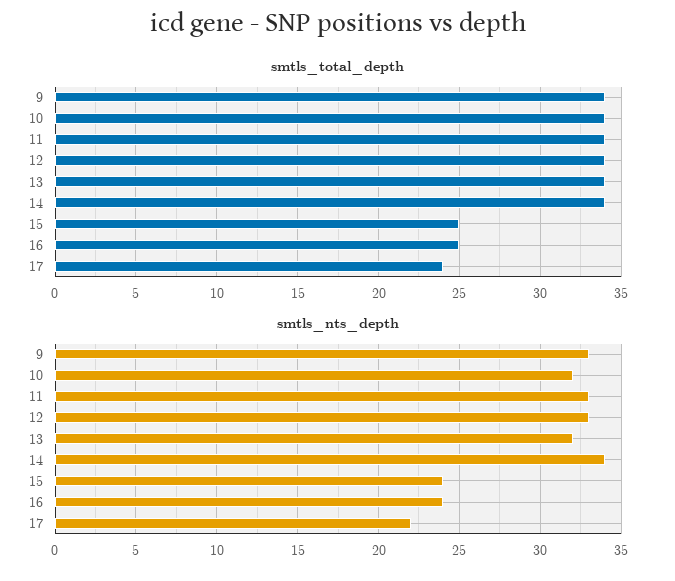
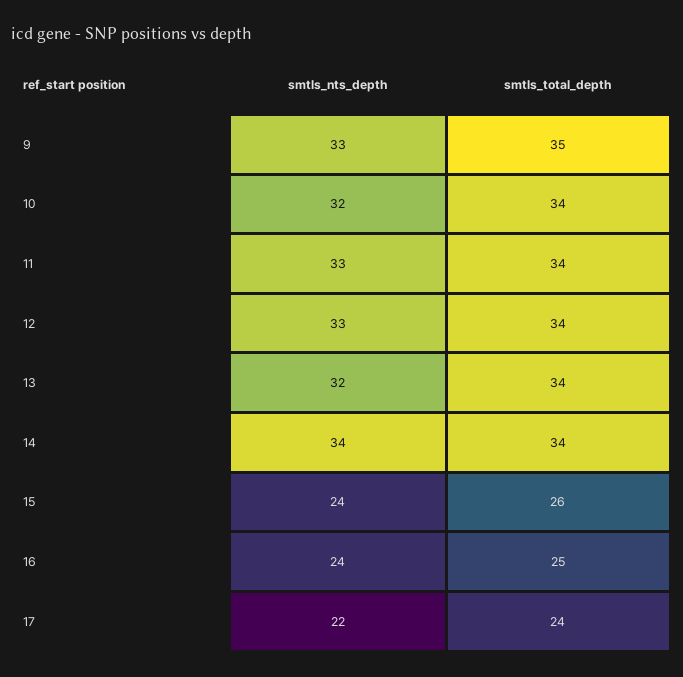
smtls_total_depth, 9: 34 -> 35
smtls_total_depth, 15: 25 -> 26

